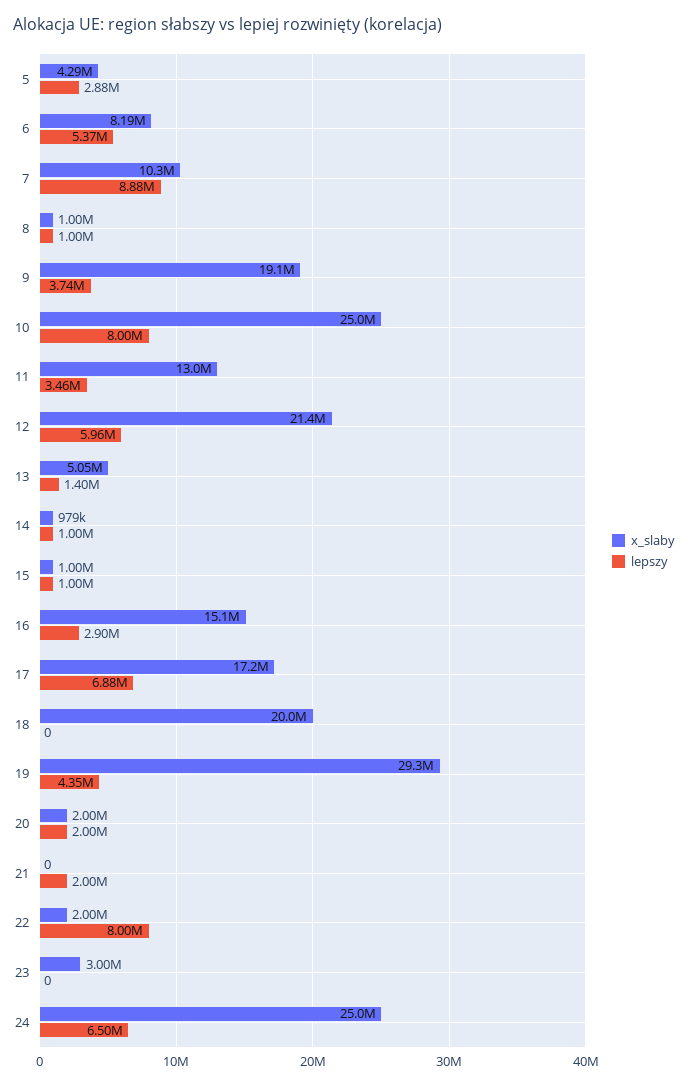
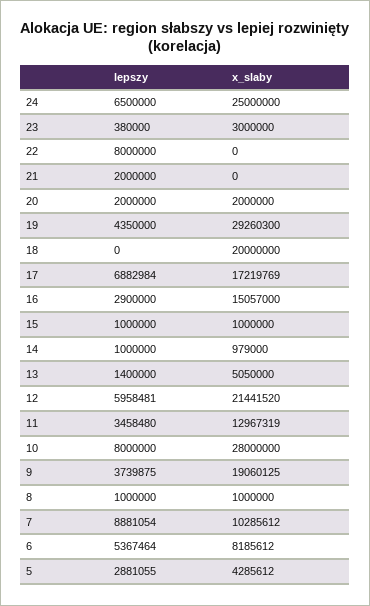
x_slaby, 10: 25000000 -> 28000000
x_slaby, 22: 2000000 -> 0
lepszy, 23: 0 -> 380000

